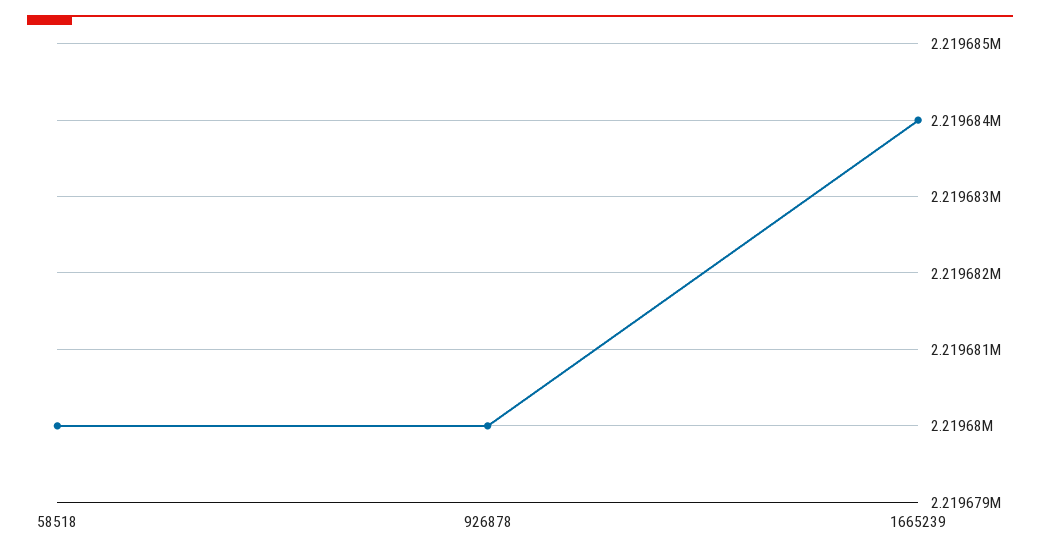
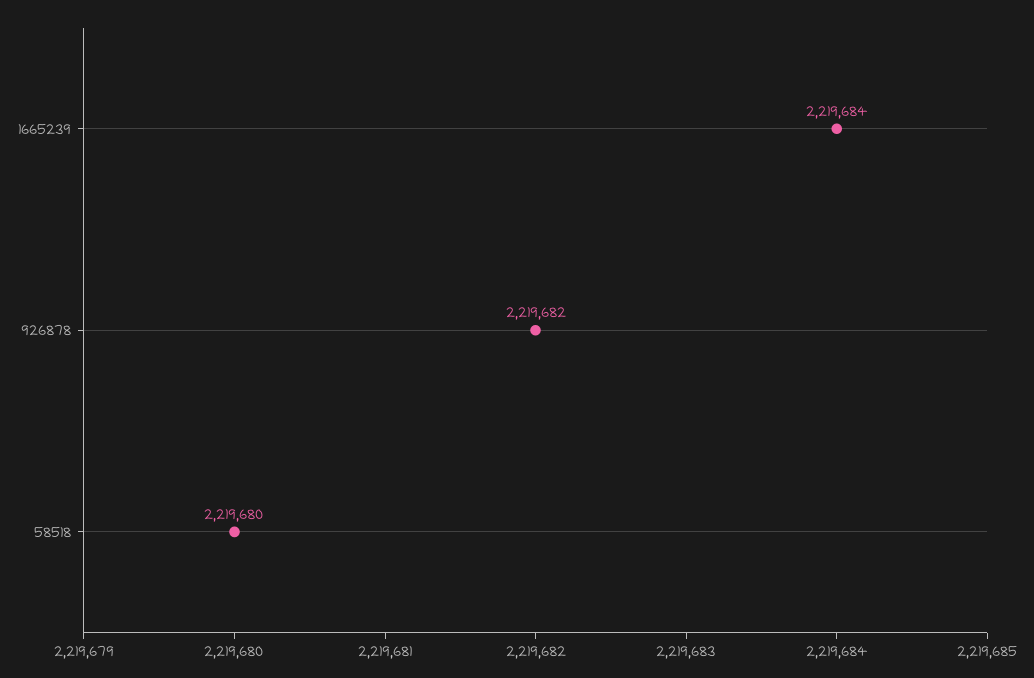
926878: 2219680 -> 2219682

